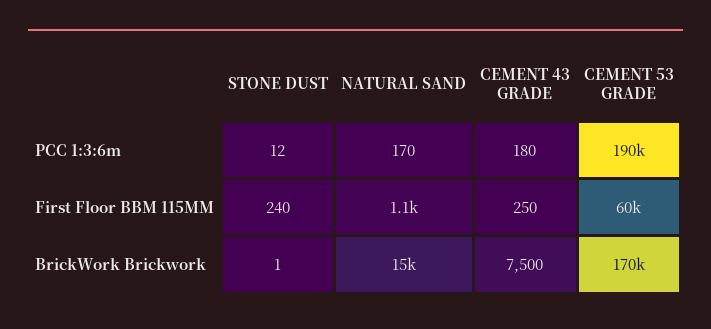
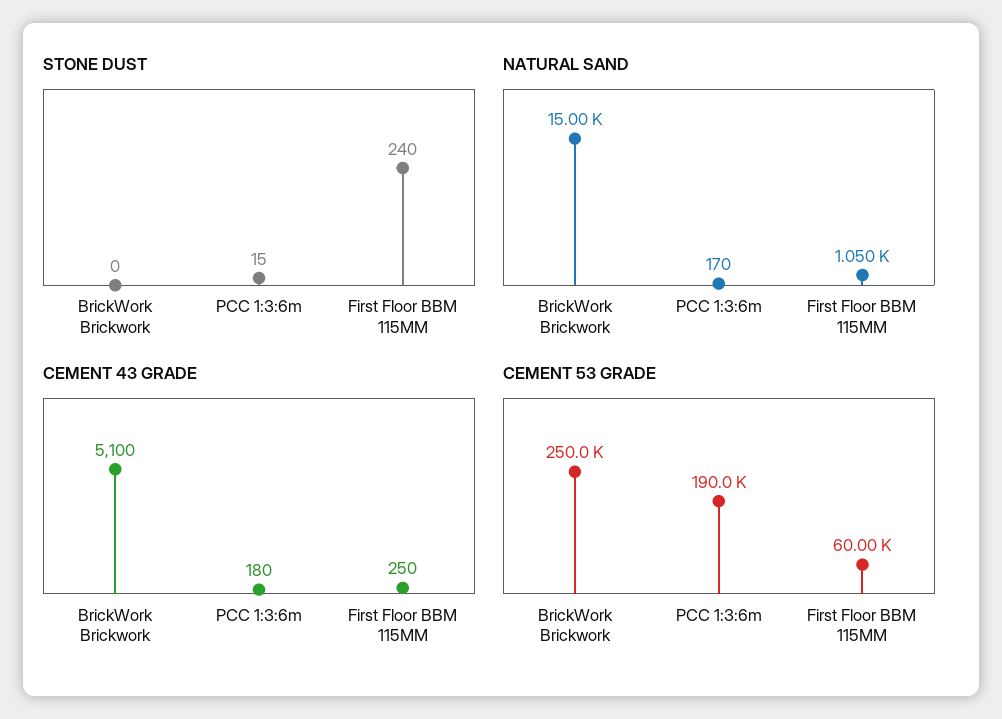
STONE DUST, PCC 1:3:6m: 12 -> 15
STONE DUST, BrickWork Brickwork: 1 -> 0
CEMENT 43 GRADE, BrickWork Brickwork: 7500 -> 5100
CEMENT 53 GRADE, BrickWork Brickwork: 170000 -> 250000

